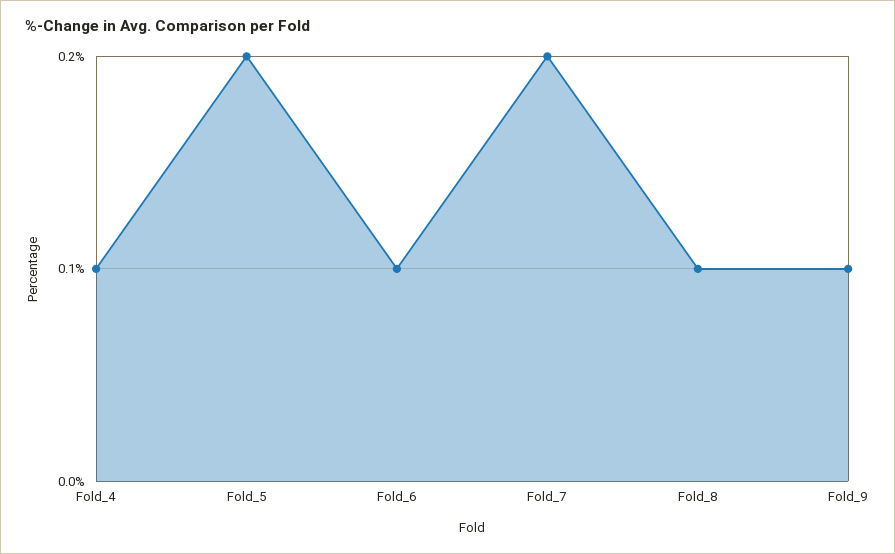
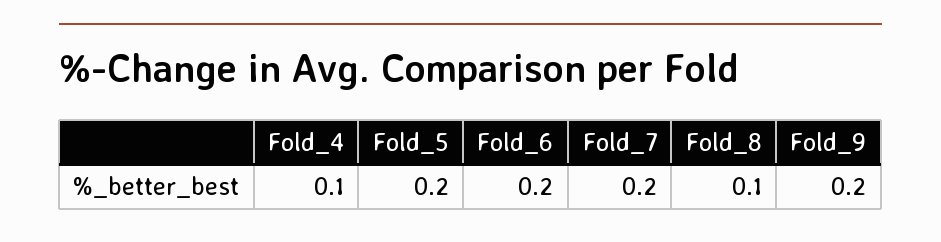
Fold_6: 0.1 -> 0.2
Fold_9: 0.1 -> 0.2

